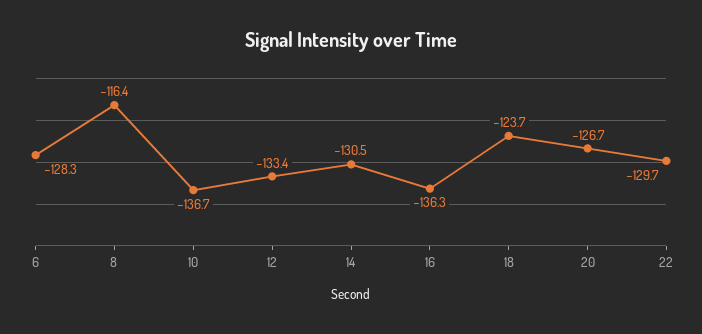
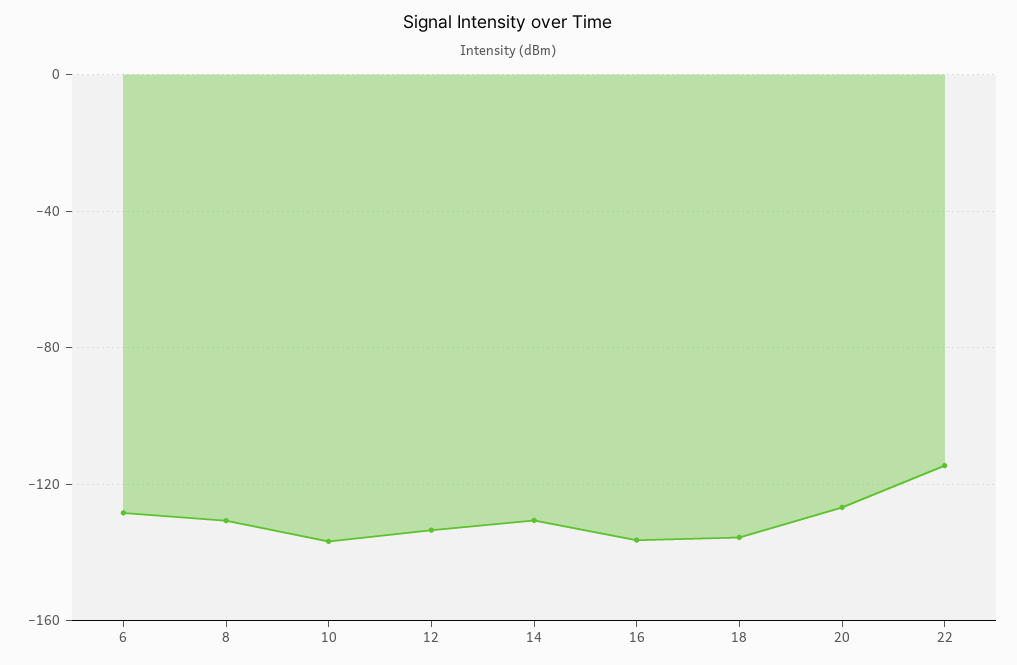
8: -116.4 -> -130
18: -123.7 -> -135
22: -129.7 -> -115

